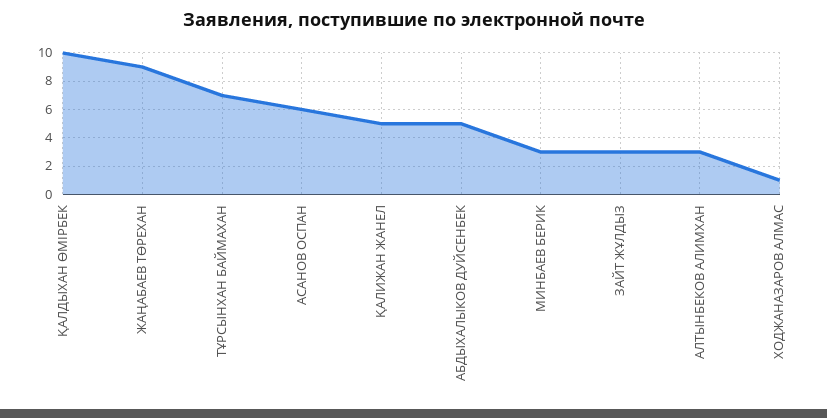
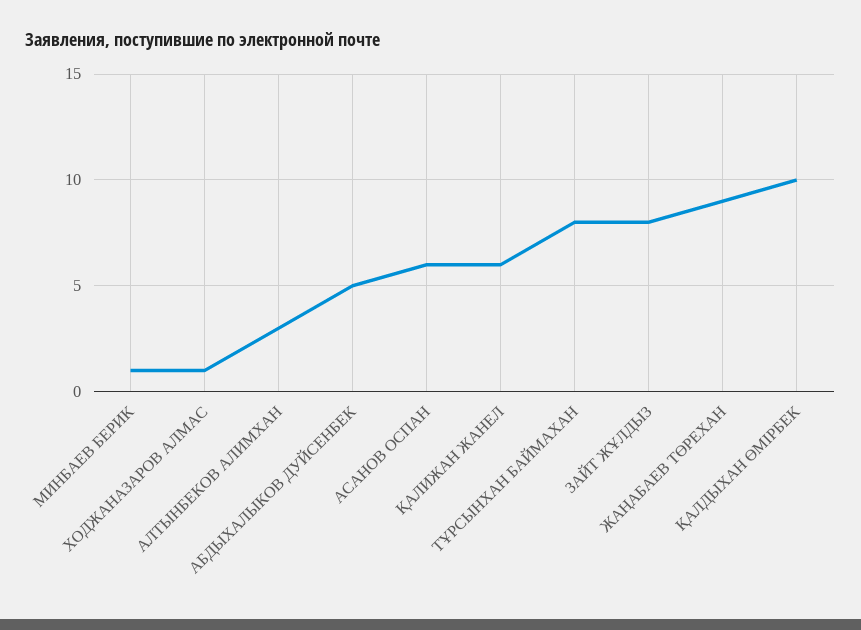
ТҰРСЫНХАН БАЙМАХАН: 7 -> 8
ҚАЛИЖАН ЖАНЕЛ: 5 -> 6
МИНБАЕВ БЕРИК: 3 -> 1
ЗАЙТ ЖҰЛДЫЗ: 3 -> 8

